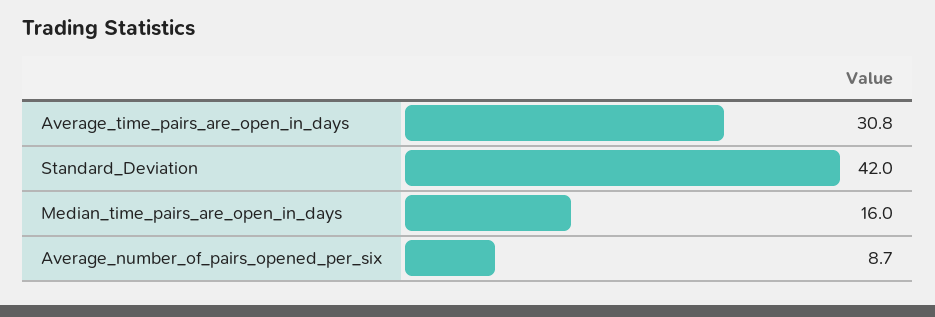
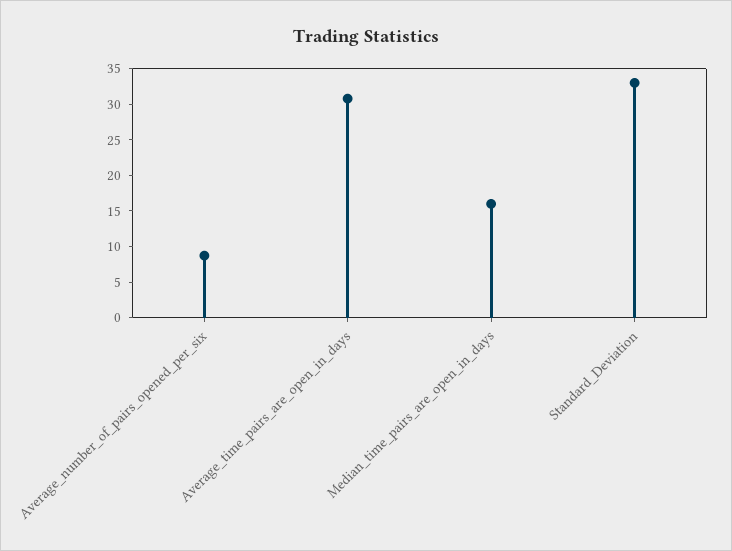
Standard_Deviation: 42 -> 32.5

